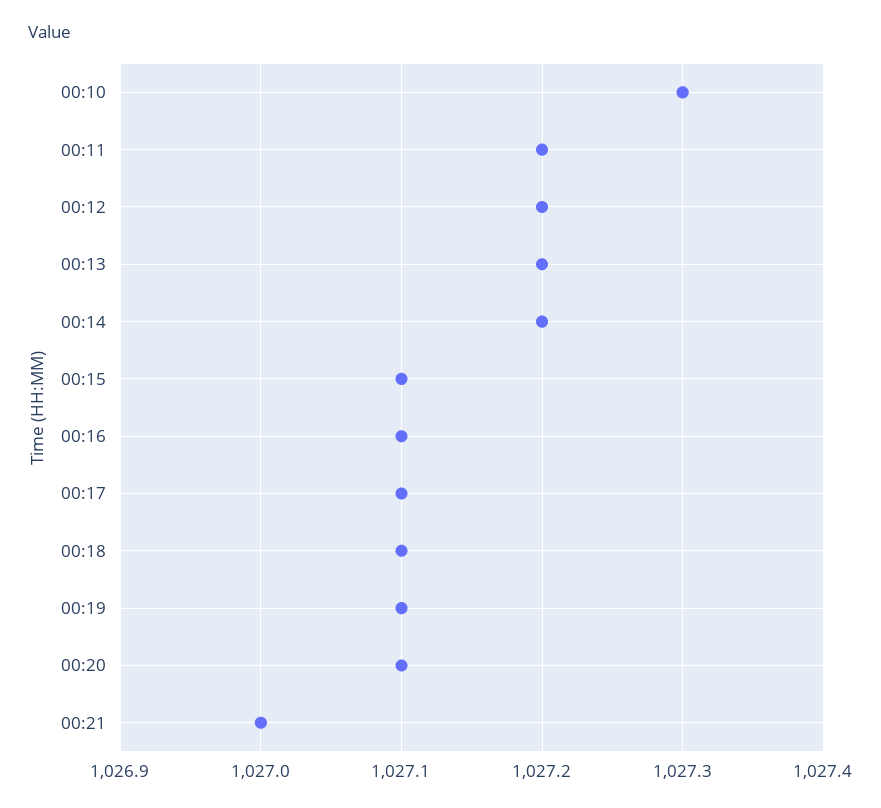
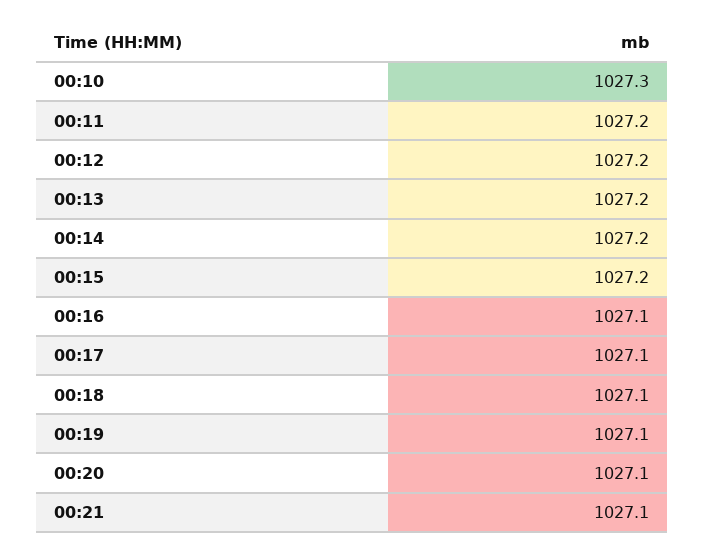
00:15: 1027.1 -> 1027.2
00:21: 1027 -> 1027.1

